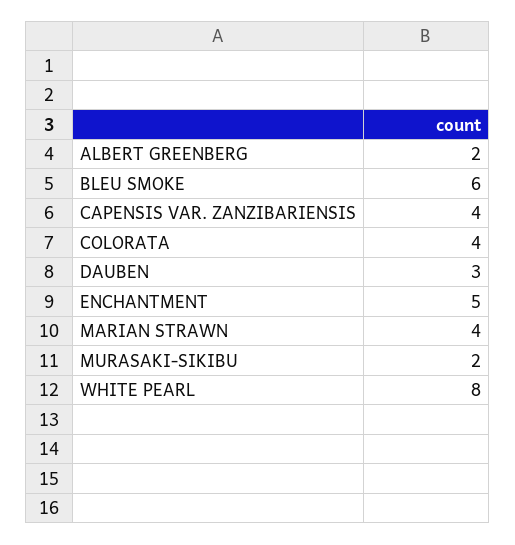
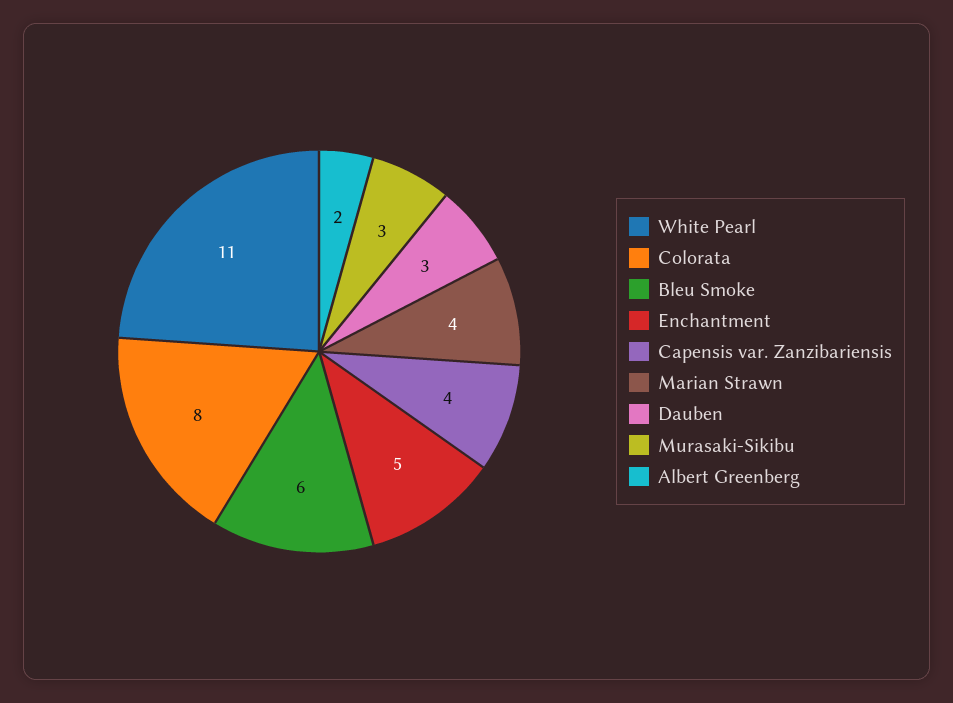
COLORATA: 4 -> 8
MURASAKI-SIKIBU: 2 -> 3
WHITE PEARL: 8 -> 11

